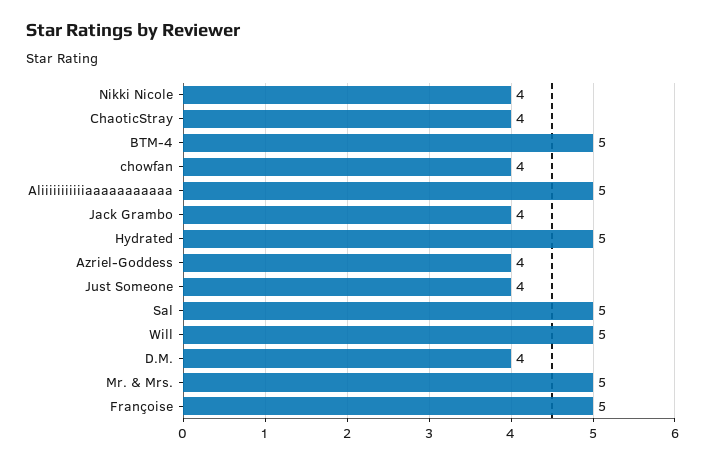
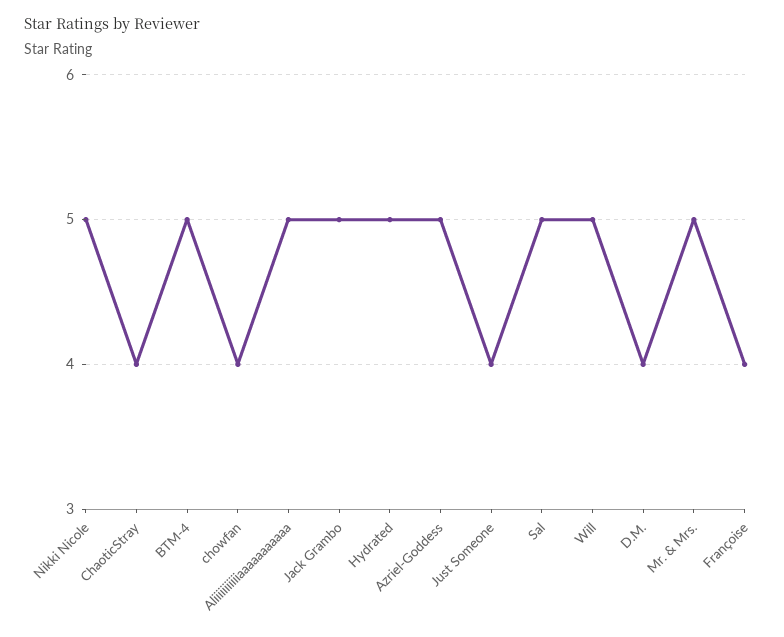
Nikki Nicole: 4 -> 5
Jack Grambo: 4 -> 5
Azriel-Goddess: 4 -> 5
Françoise: 5 -> 4

